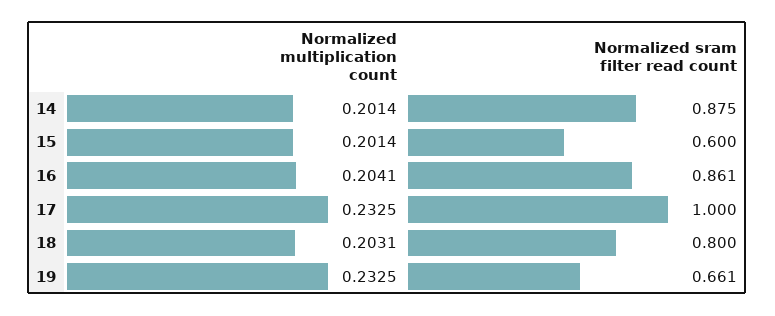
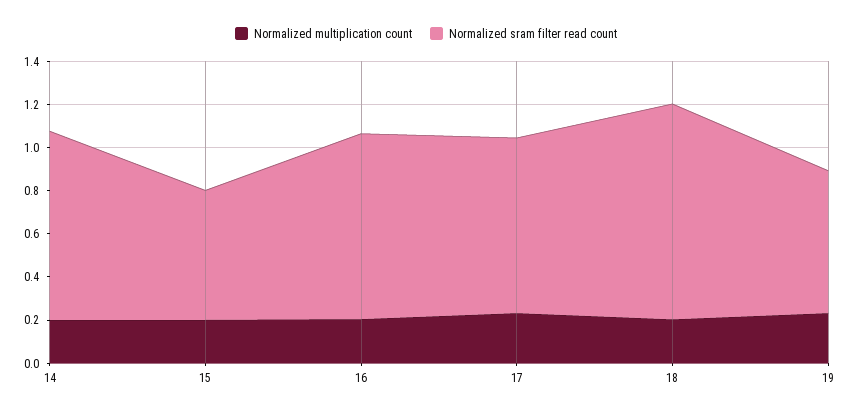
Normalized sram filter read count, 17: 1 -> 0.8
Normalized sram filter read count, 18: 0.8 -> 1

